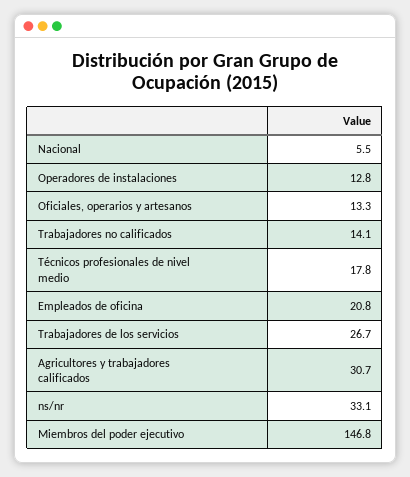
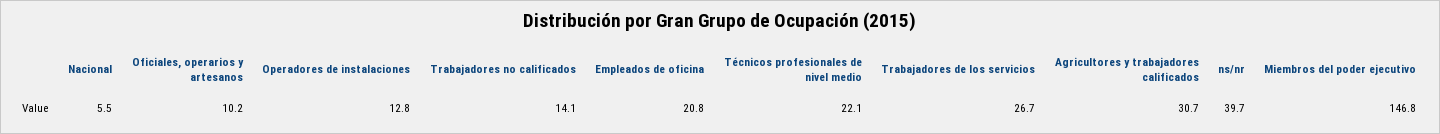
Oficiales, operarios y artesanos: 13.3 -> 10.2
Técnicos profesionales de nivel medio: 17.8 -> 22.1
ns/nr: 33.1 -> 39.7

